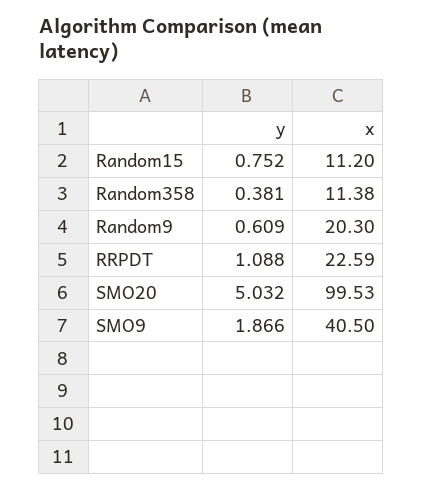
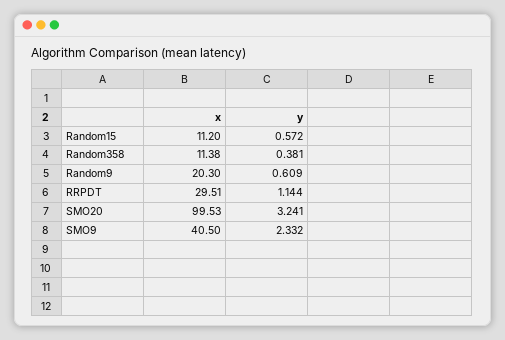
y, Random15: 0.752 -> 0.572
y, RRPDT: 1.088 -> 1.144
x, RRPDT: 22.59 -> 29.51
y, SMO20: 5.032 -> 3.241
y, SMO9: 1.866 -> 2.332

